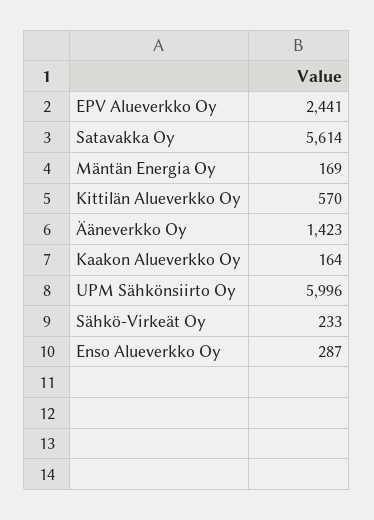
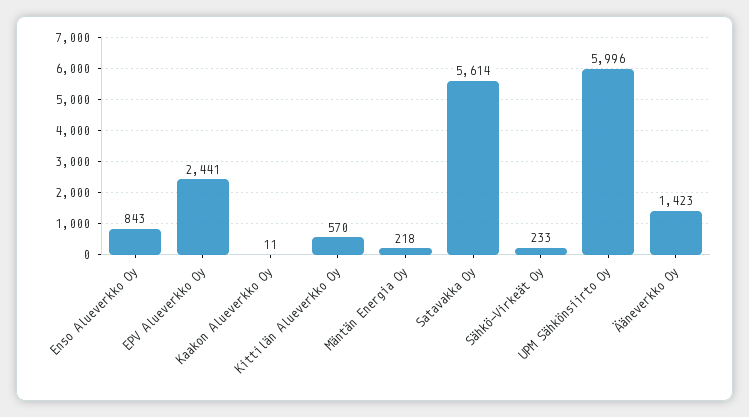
Mäntän Energia Oy: 169 -> 218
Kaakon Alueverkko Oy: 164 -> 11
Enso Alueverkko Oy: 287 -> 843

